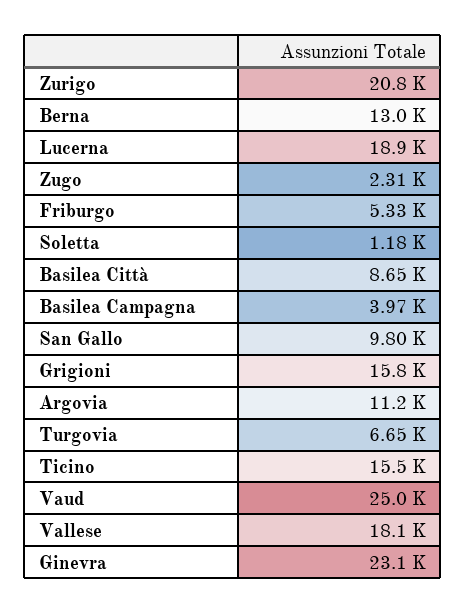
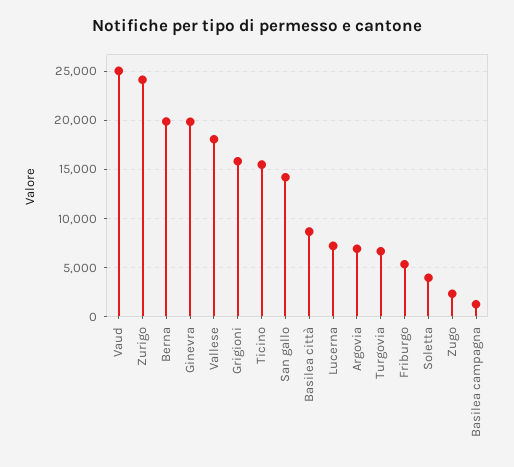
Zurigo: 20800 -> 24000
Berna: 13000 -> 20000
Lucerna: 18900 -> 7000
Soletta: 1180 -> 4000
Basilea Campagna: 3970 -> 1000
San Gallo: 9800 -> 14000
Argovia: 11200 -> 7000
Ginevra: 23100 -> 20000

